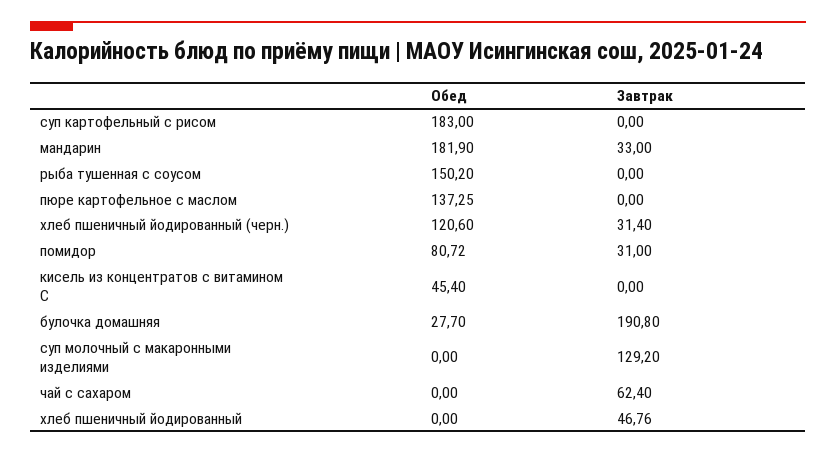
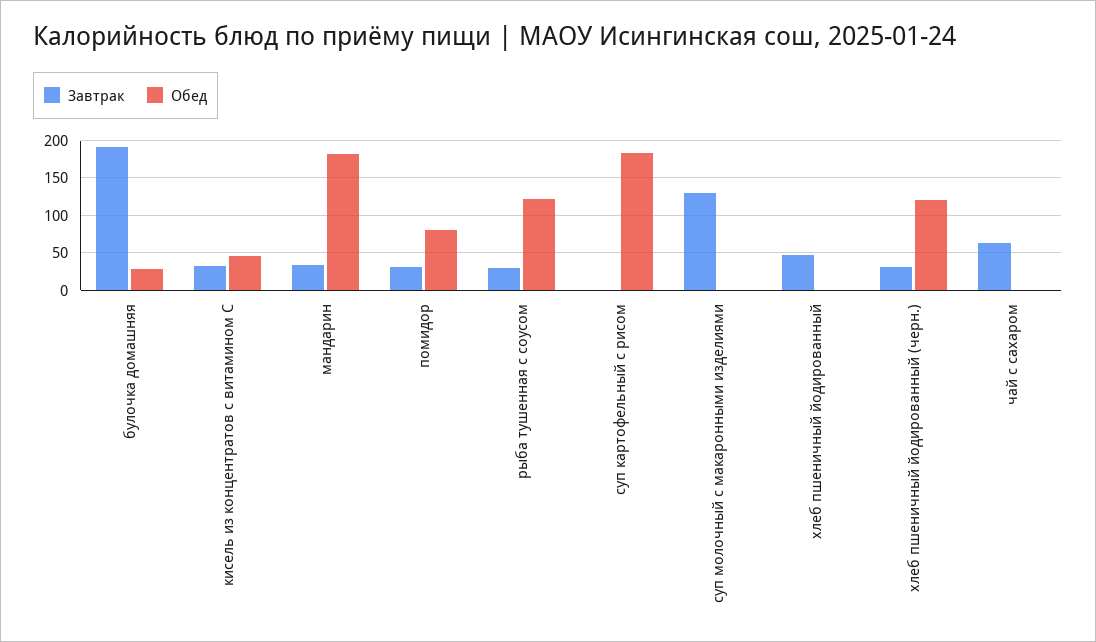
Обед, рыба тушенная с соусом: 150.2 -> 120
Завтрак, рыба тушенная с соусом: 0 -> 30
Обед, пюре картофельное с маслом: 137.25 -> none
Завтрак, пюре картофельное с маслом: 0 -> none
Завтрак, кисель из концентратов с витамином С: 0 -> 30

